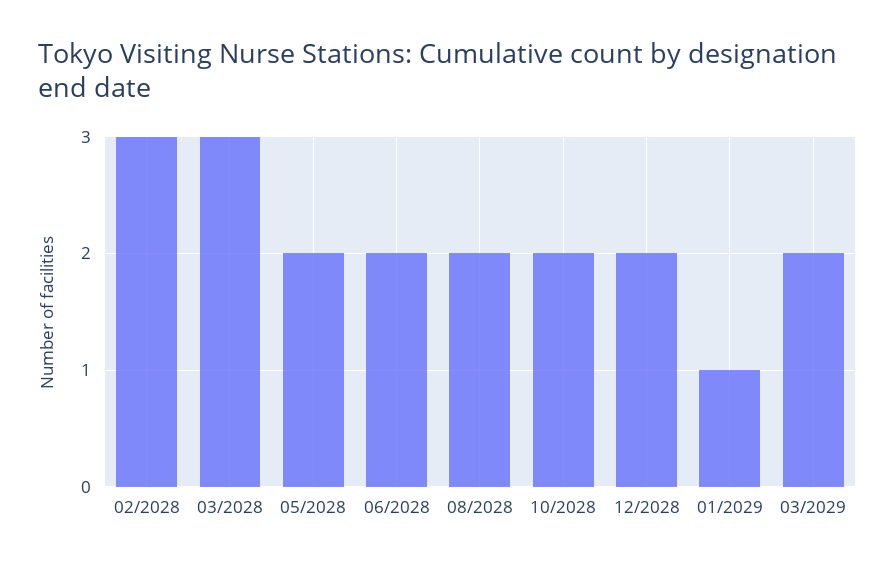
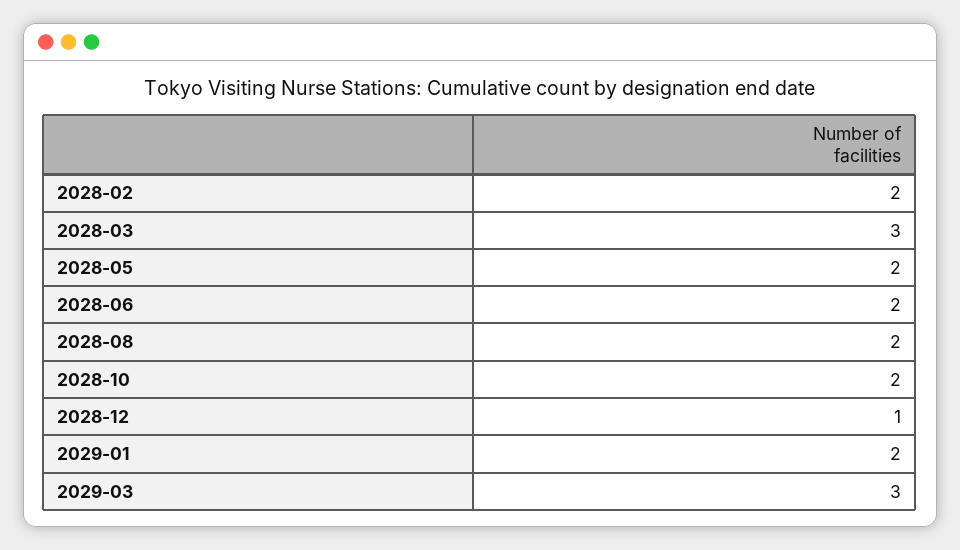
02/2028: 3 -> 2
12/2028: 2 -> 1
01/2029: 1 -> 2
03/2029: 2 -> 3

